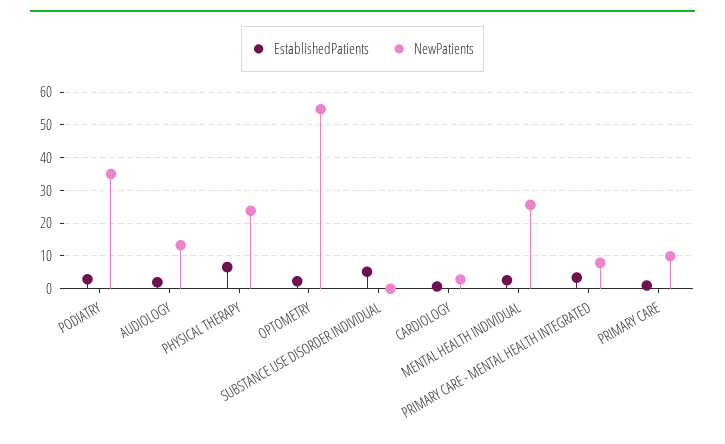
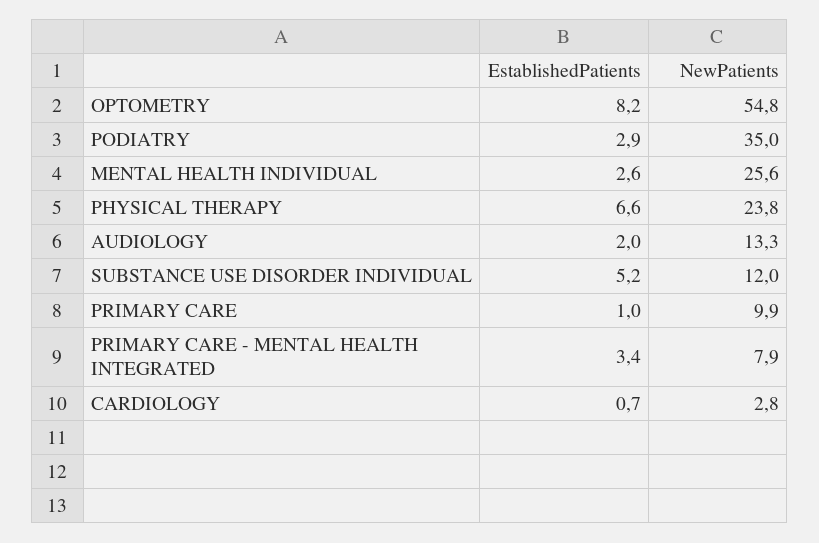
EstablishedPatients, OPTOMETRY: 2 -> 8.2
NewPatients, SUBSTANCE USE DISORDER INDIVIDUAL: 0 -> 12

